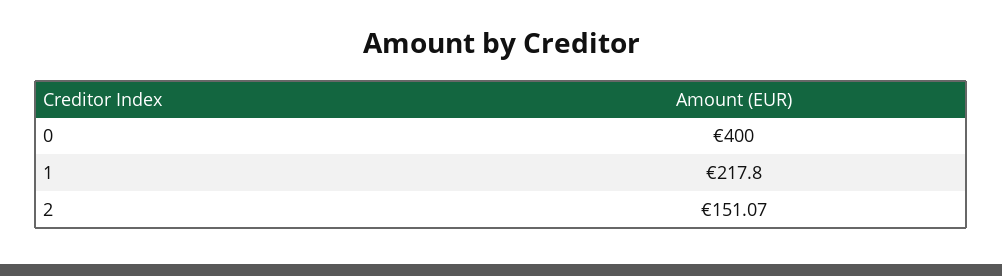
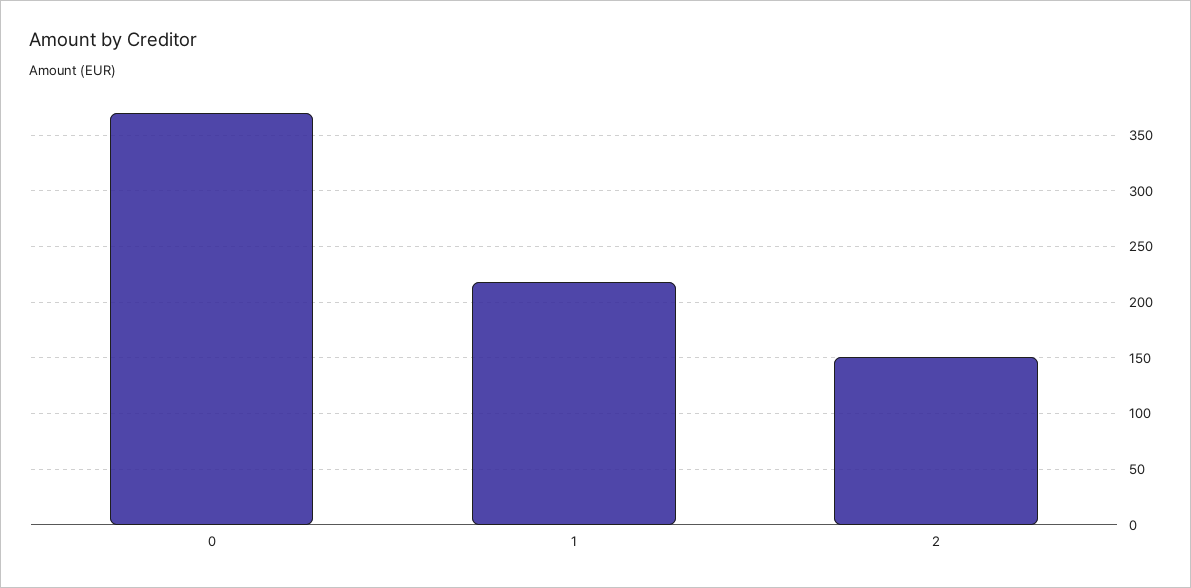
0: 400 -> 370

